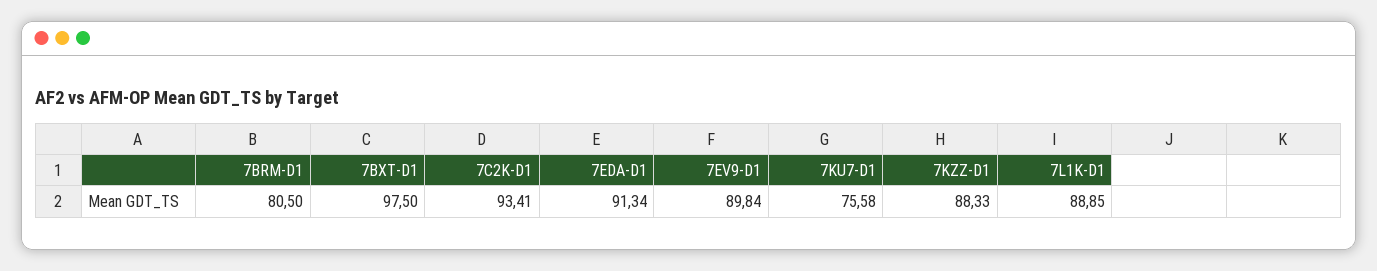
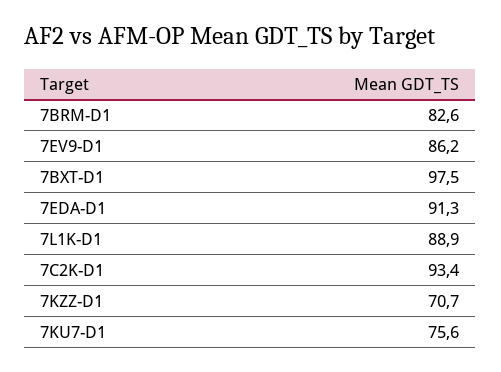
7BRM-D1: 80.5 -> 82.6
7EV9-D1: 89.84 -> 86.2
7KZZ-D1: 88.33 -> 70.7

